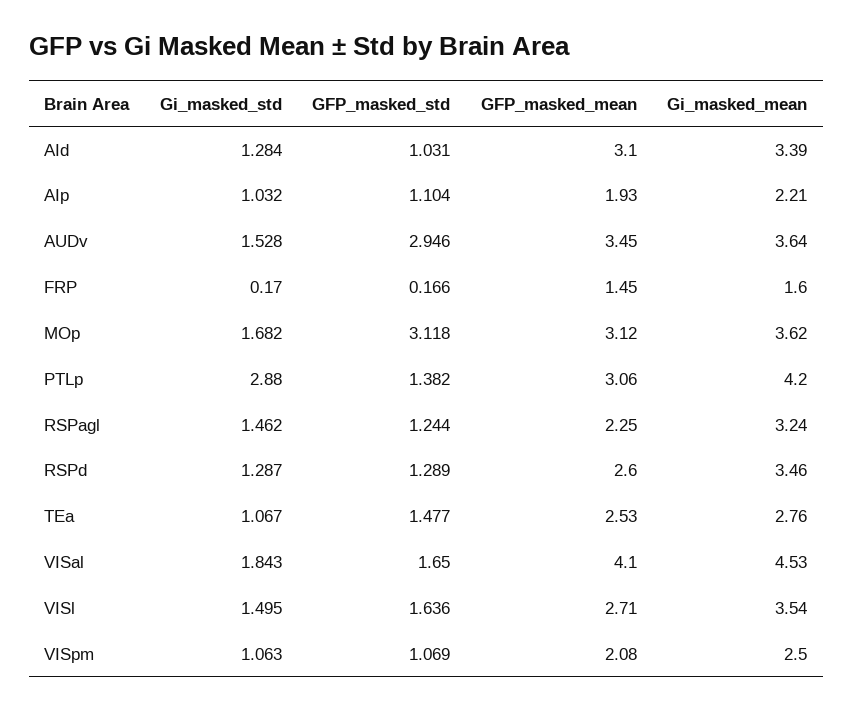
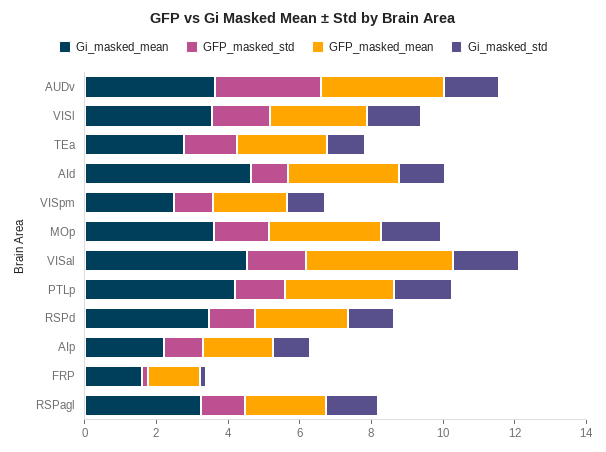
Gi_masked_mean, AId: 3.39 -> 4.5
GFP_masked_std, MOp: 3.118 -> 1.5
Gi_masked_std, PTLp: 2.88 -> 1.5

